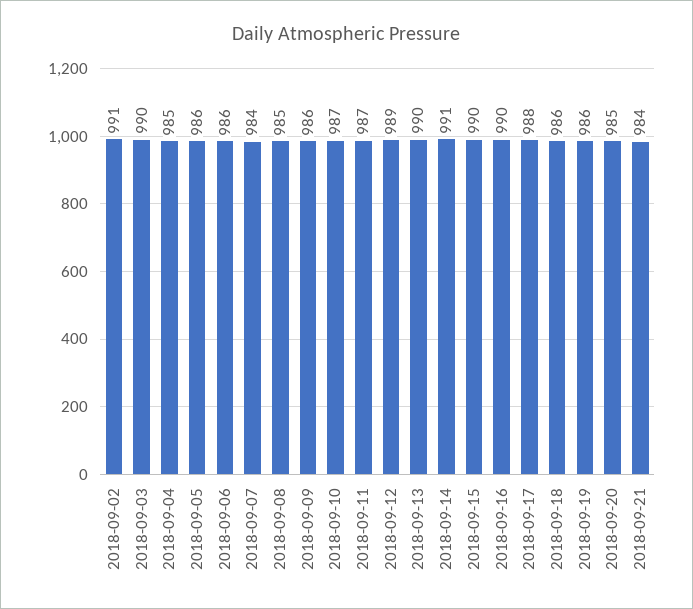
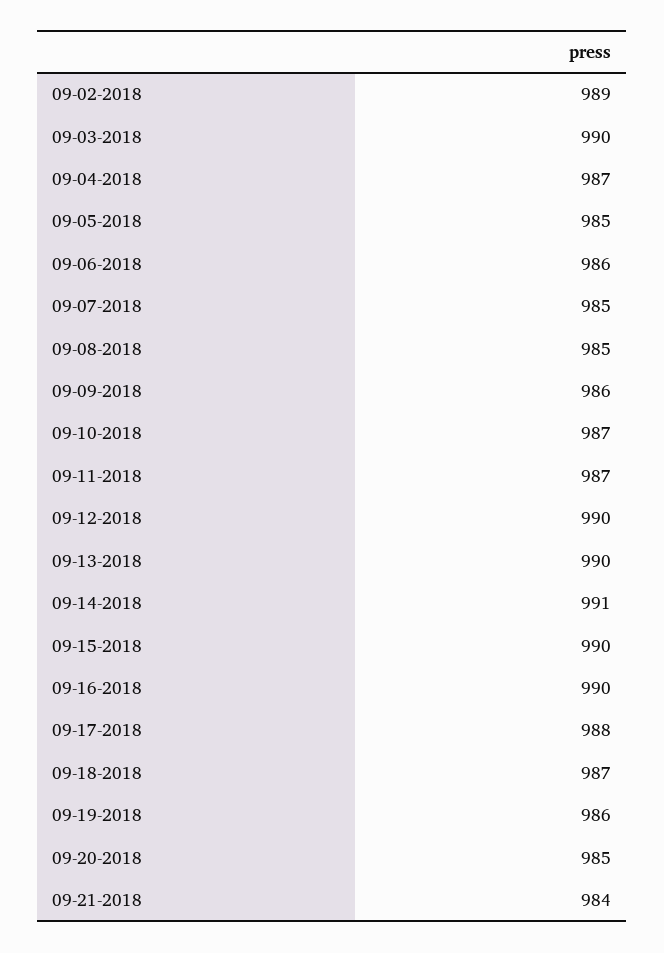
2018-09-02: 991 -> 989
2018-09-04: 985 -> 987
2018-09-05: 986 -> 985
2018-09-07: 984 -> 985
2018-09-12: 989 -> 990
2018-09-18: 986 -> 987

